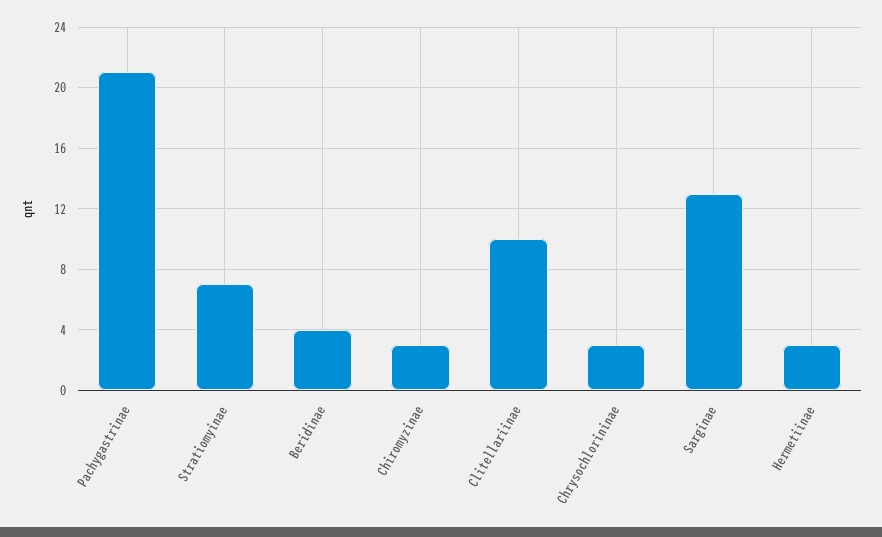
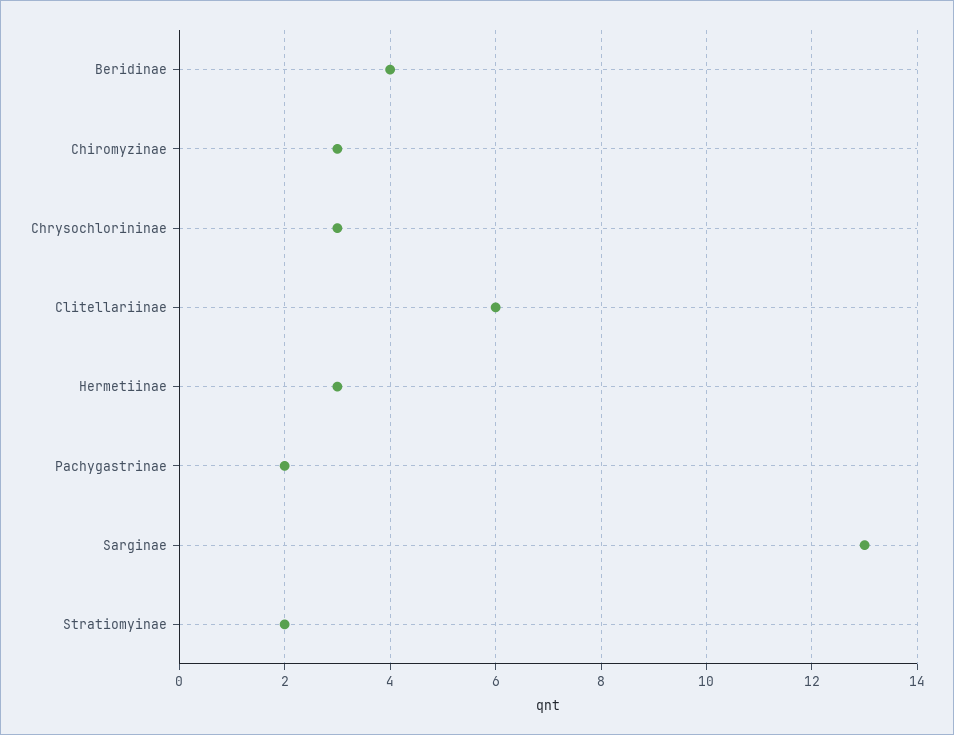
Pachygastrinae: 21 -> 2
Stratiomyinae: 7 -> 2
Clitellariinae: 10 -> 6

